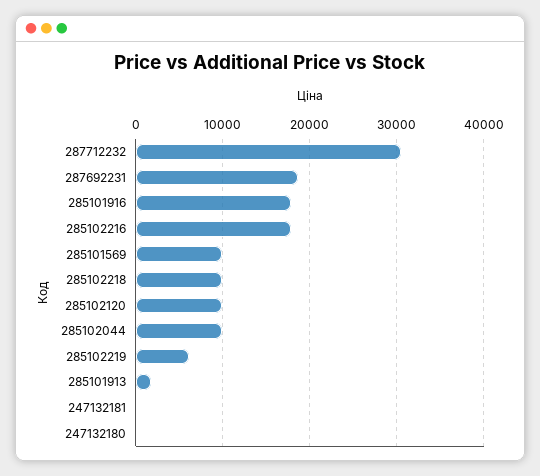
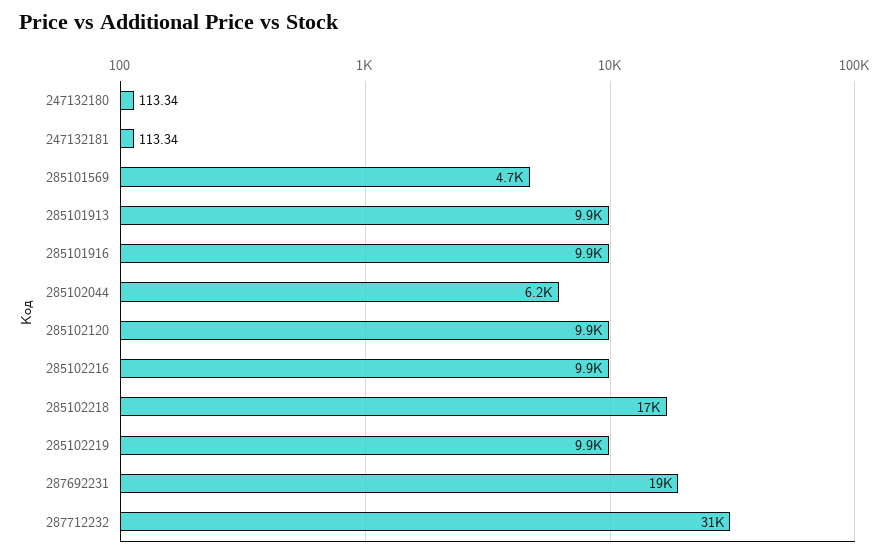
285101916: 18000 -> 9900
285102216: 18000 -> 9900
285101569: 10000 -> 4700
285102218: 10000 -> 17000
285102044: 10000 -> 6200
285102219: 6000 -> 9900
285101913: 2000 -> 9900

